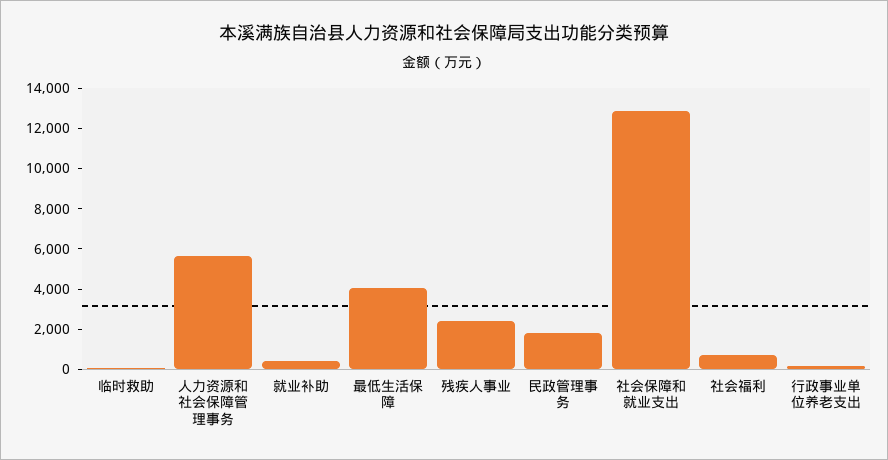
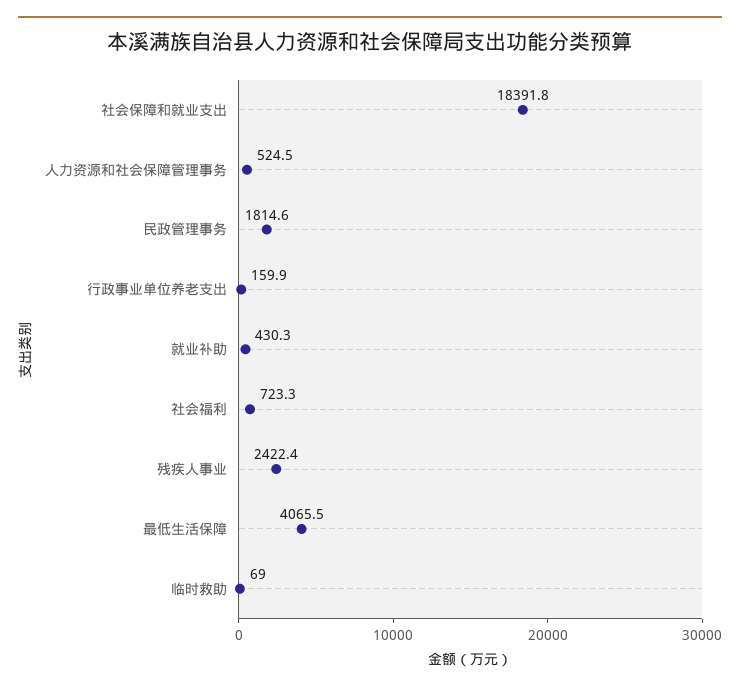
人力资源和社会保障管理事务: 5500 -> 524.5
社会保障和就业支出: 13000 -> 18391.8

